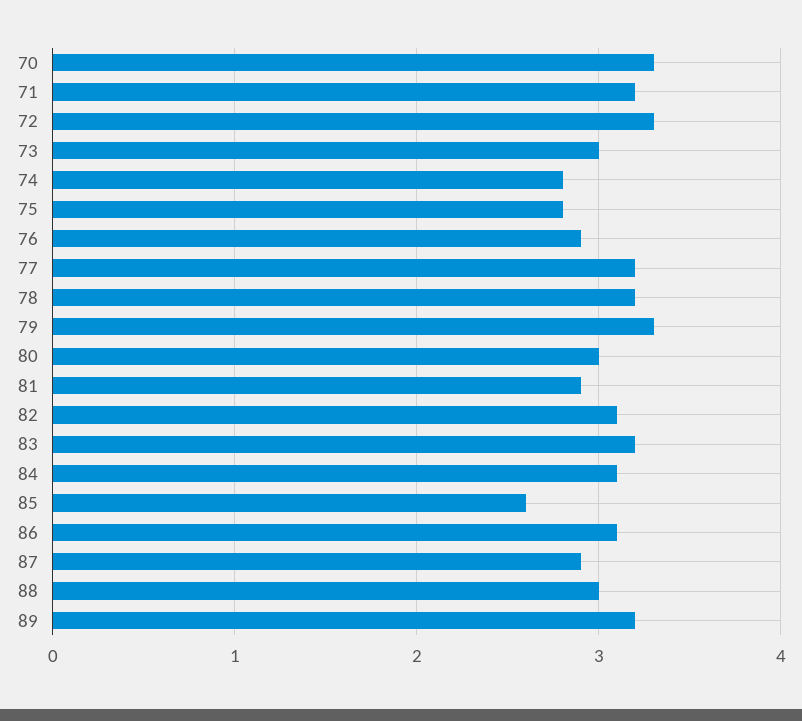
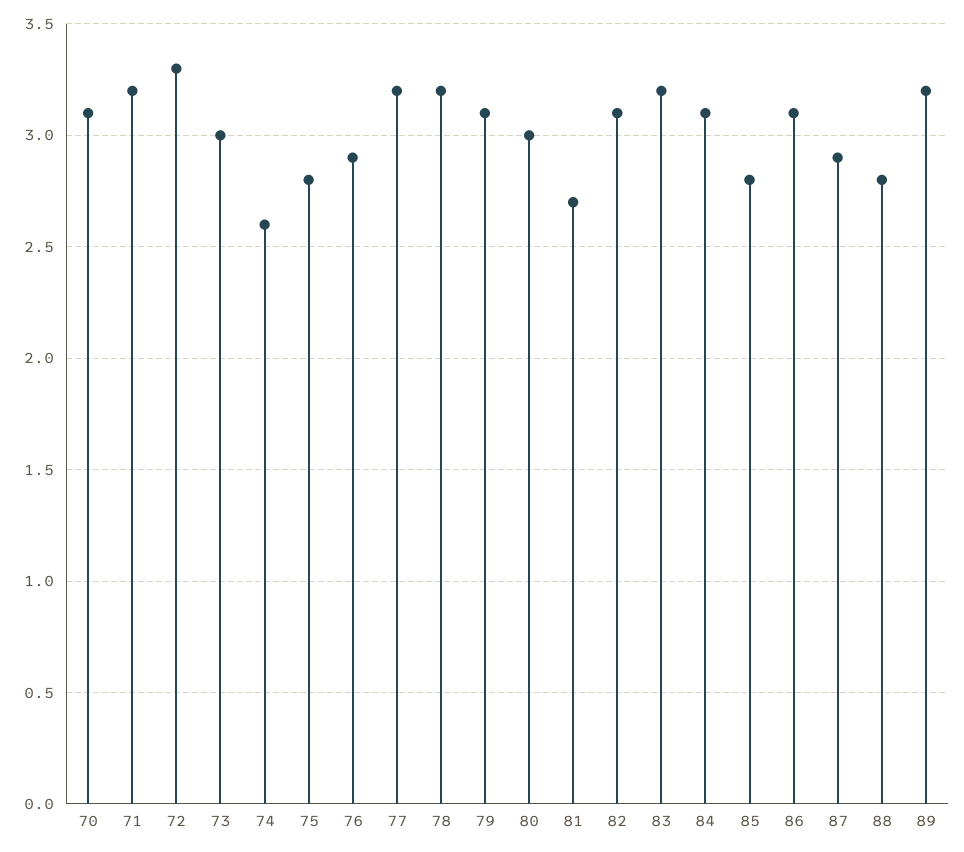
70: 3.3 -> 3.1
74: 2.8 -> 2.6
79: 3.3 -> 3.1
81: 2.9 -> 2.7
85: 2.6 -> 2.8
88: 3 -> 2.8

